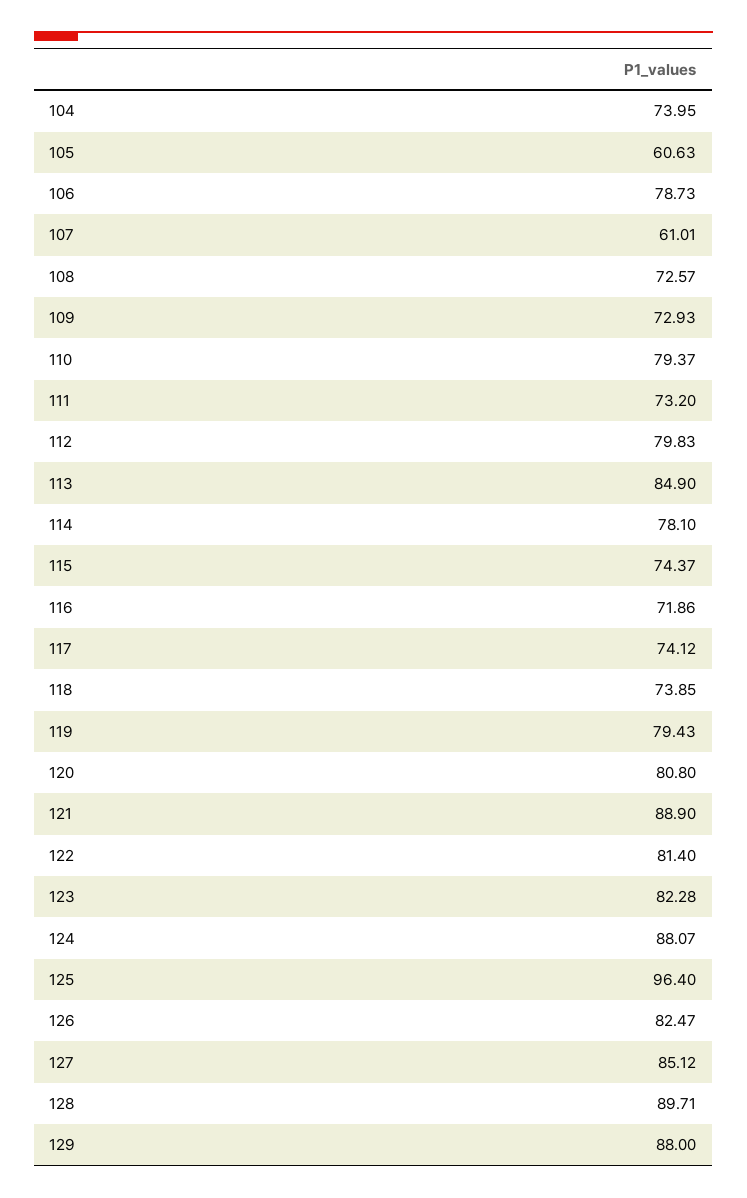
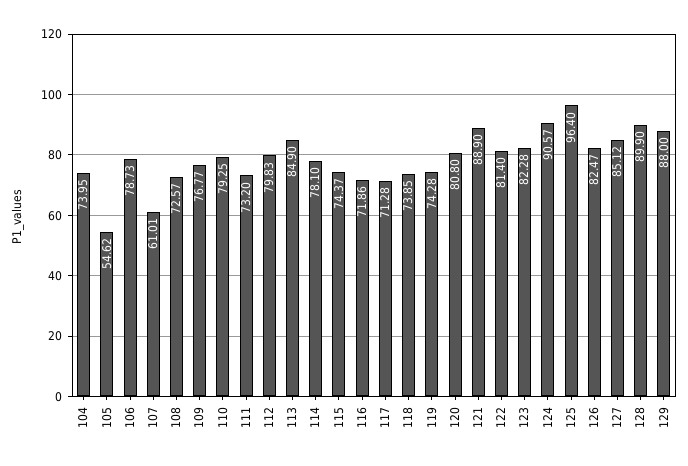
105: 60.63 -> 54.62
109: 72.93 -> 76.77
110: 79.37 -> 79.25
117: 74.12 -> 71.28
119: 79.43 -> 74.28
124: 88.07 -> 90.57
128: 89.71 -> 89.9

